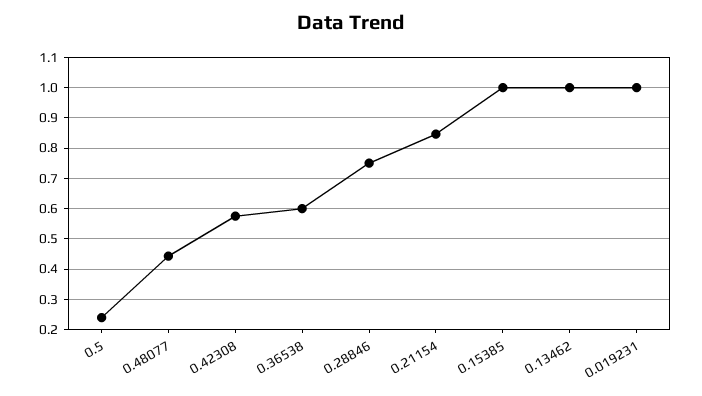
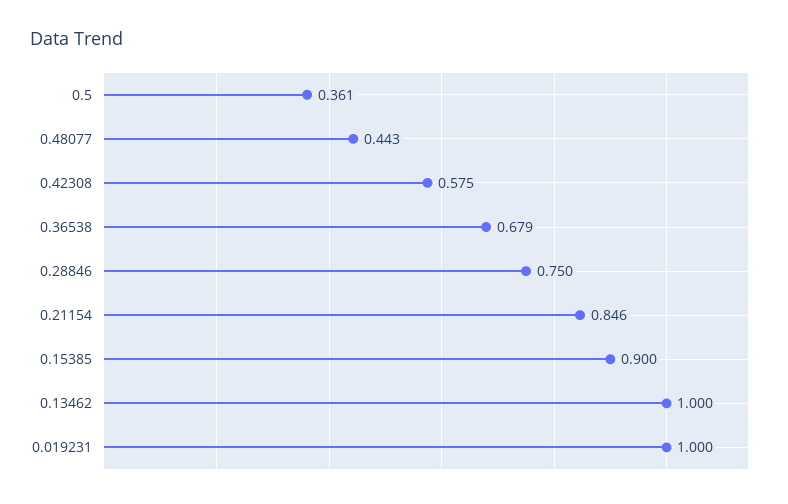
0.5: 0.24 -> 0.361
0.36538: 0.6 -> 0.679
0.15385: 1 -> 0.9

